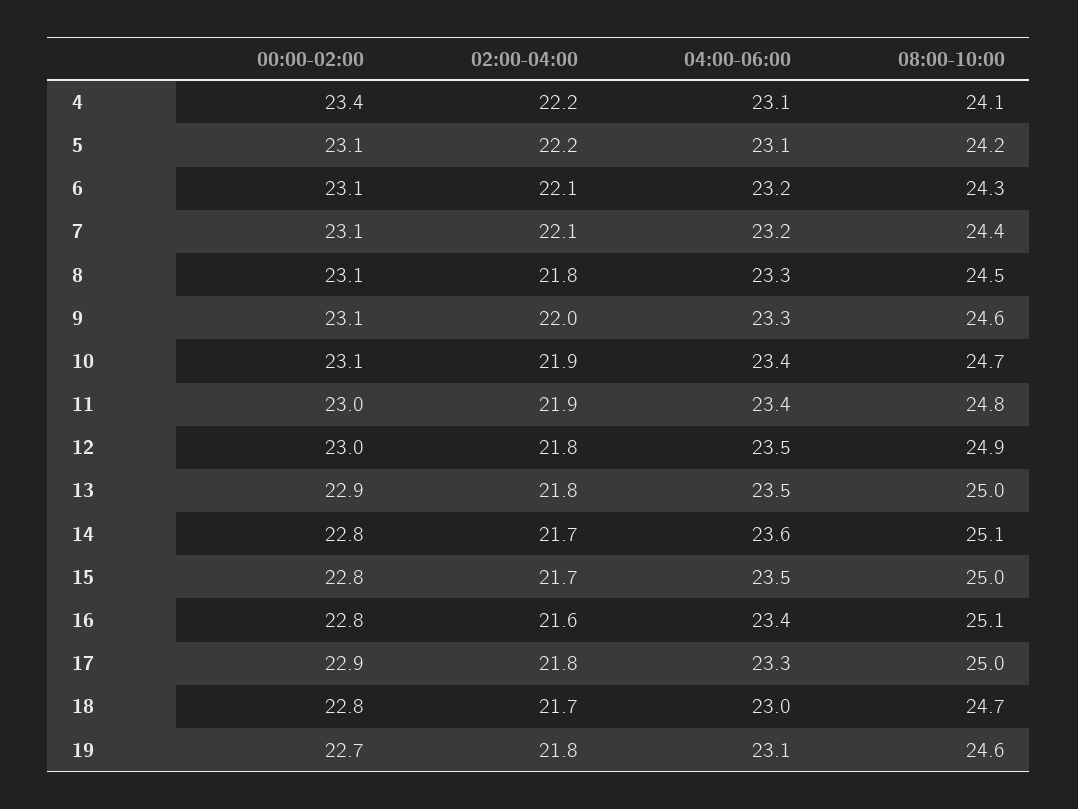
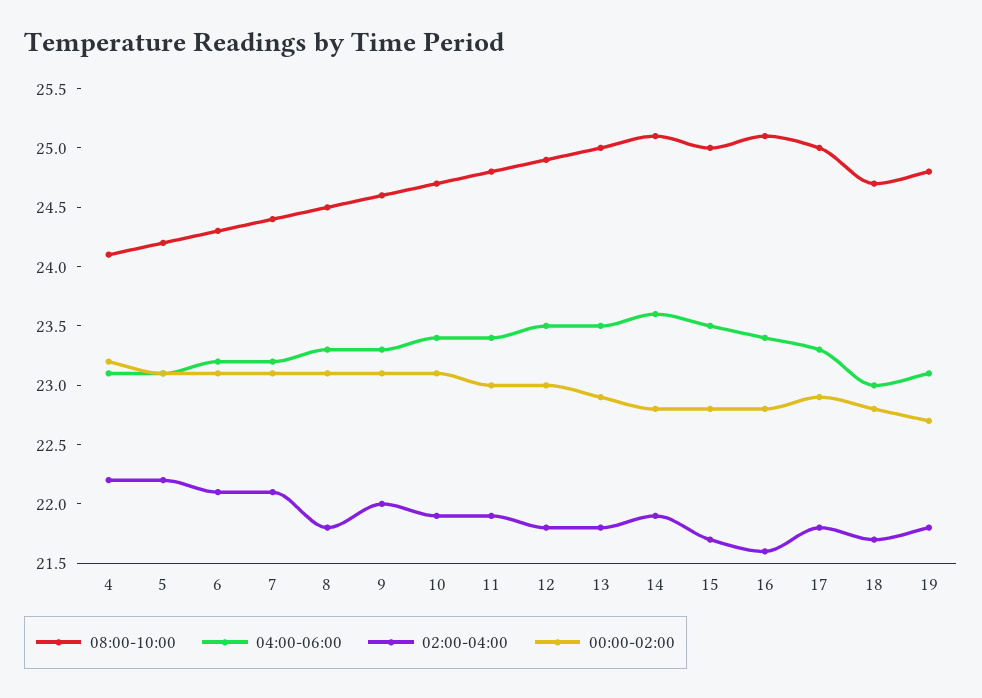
00:00-02:00, 4: 23.4 -> 23.2
02:00-04:00, 14: 21.7 -> 21.9
08:00-10:00, 19: 24.6 -> 24.8

